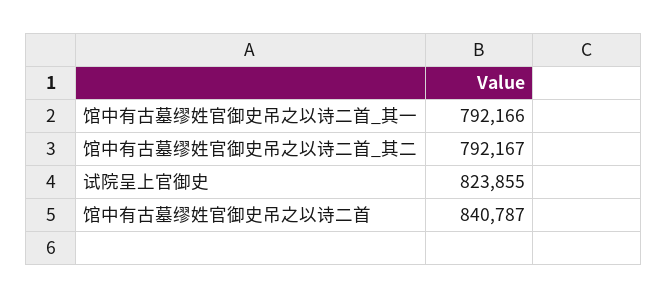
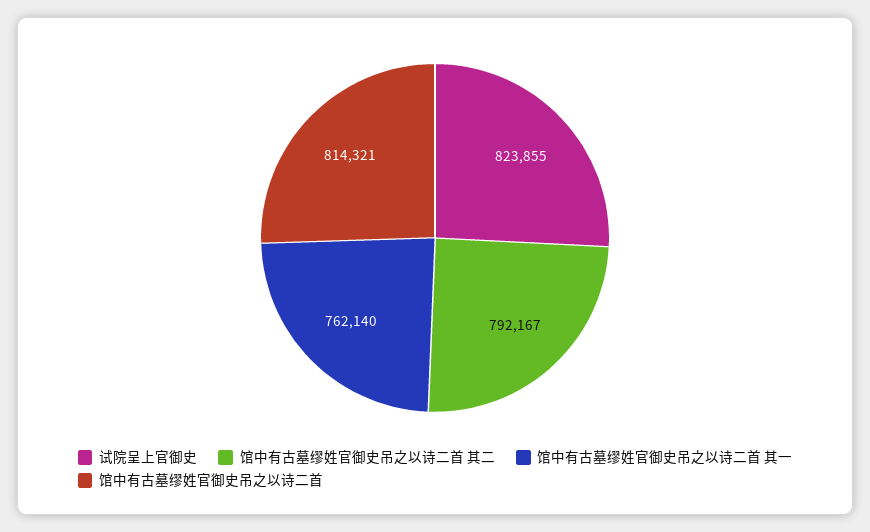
馆中有古墓缪姓官御史吊之以诗二首_其一: 792166 -> 762140
馆中有古墓缪姓官御史吊之以诗二首: 840787 -> 814321

